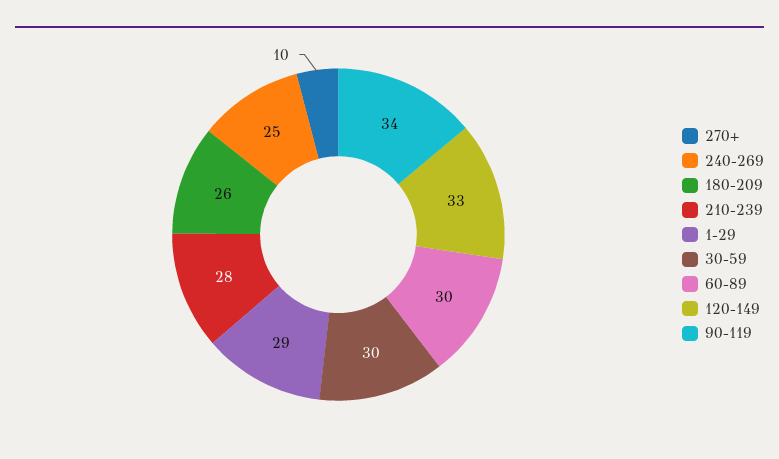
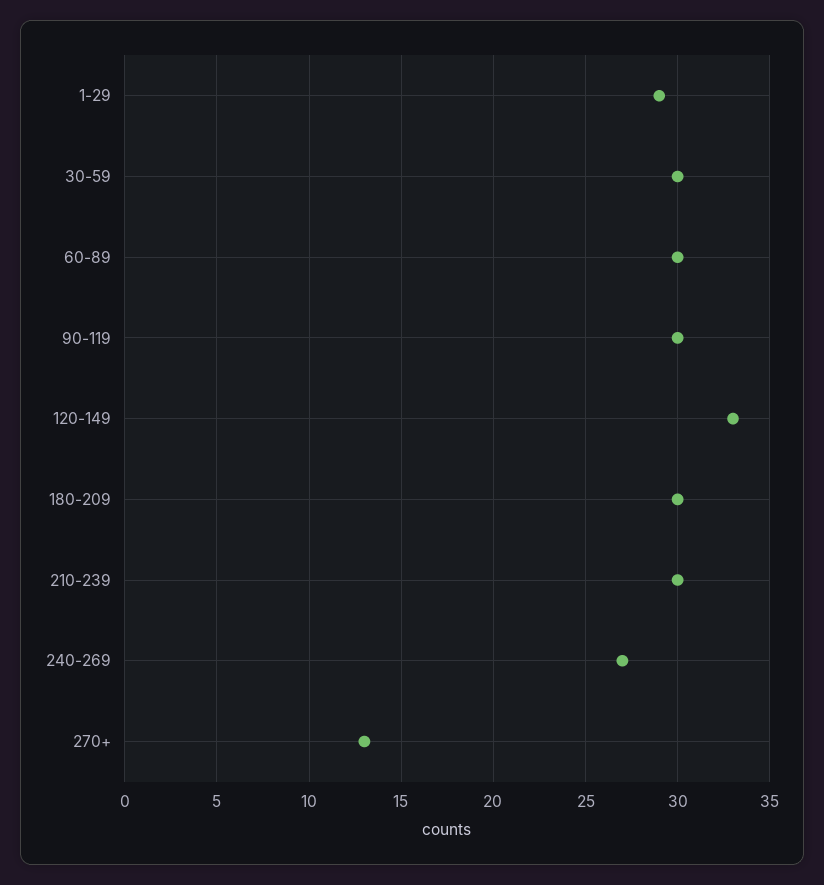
270+: 10 -> 13
240-269: 25 -> 27
180-209: 26 -> 30
210-239: 28 -> 30
90-119: 34 -> 30

